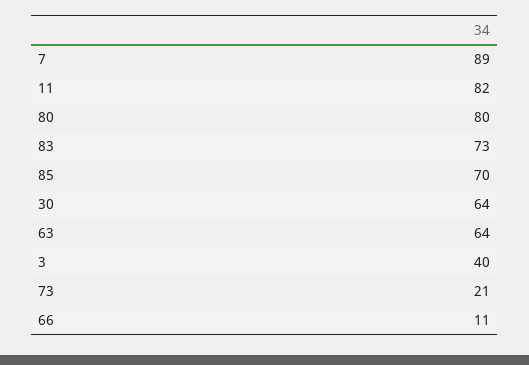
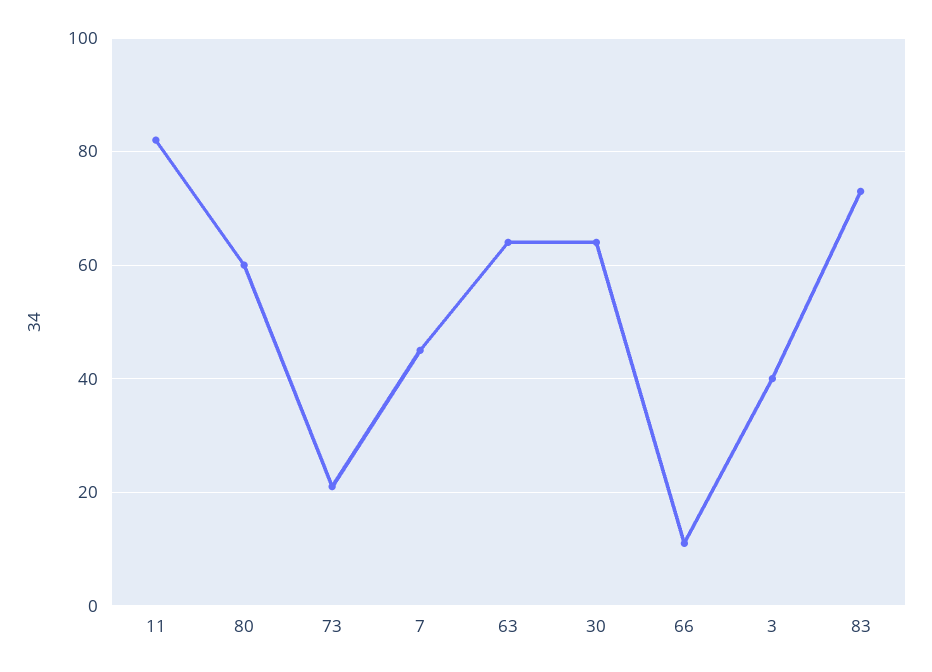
7: 89 -> 45
80: 80 -> 60
85: 70 -> none

